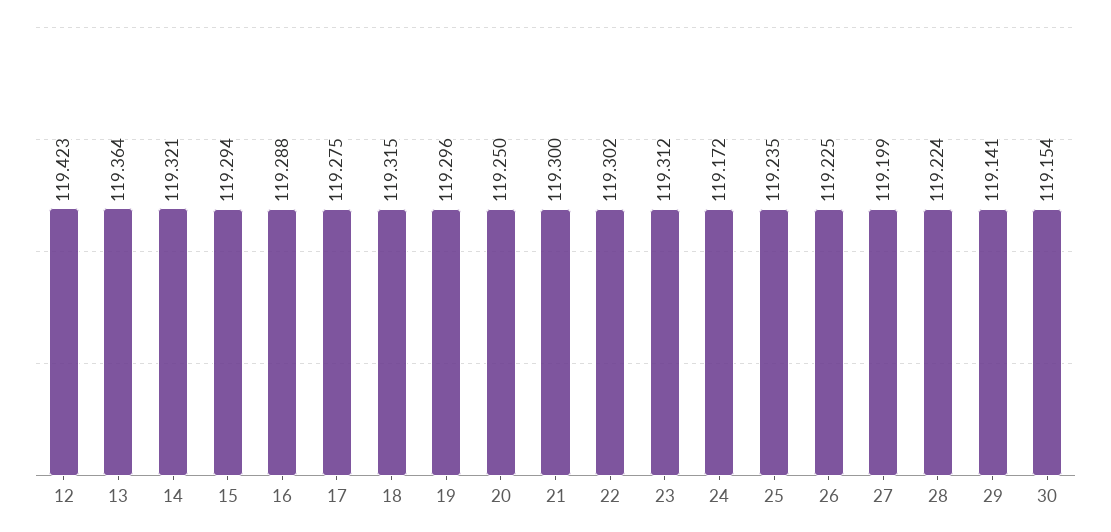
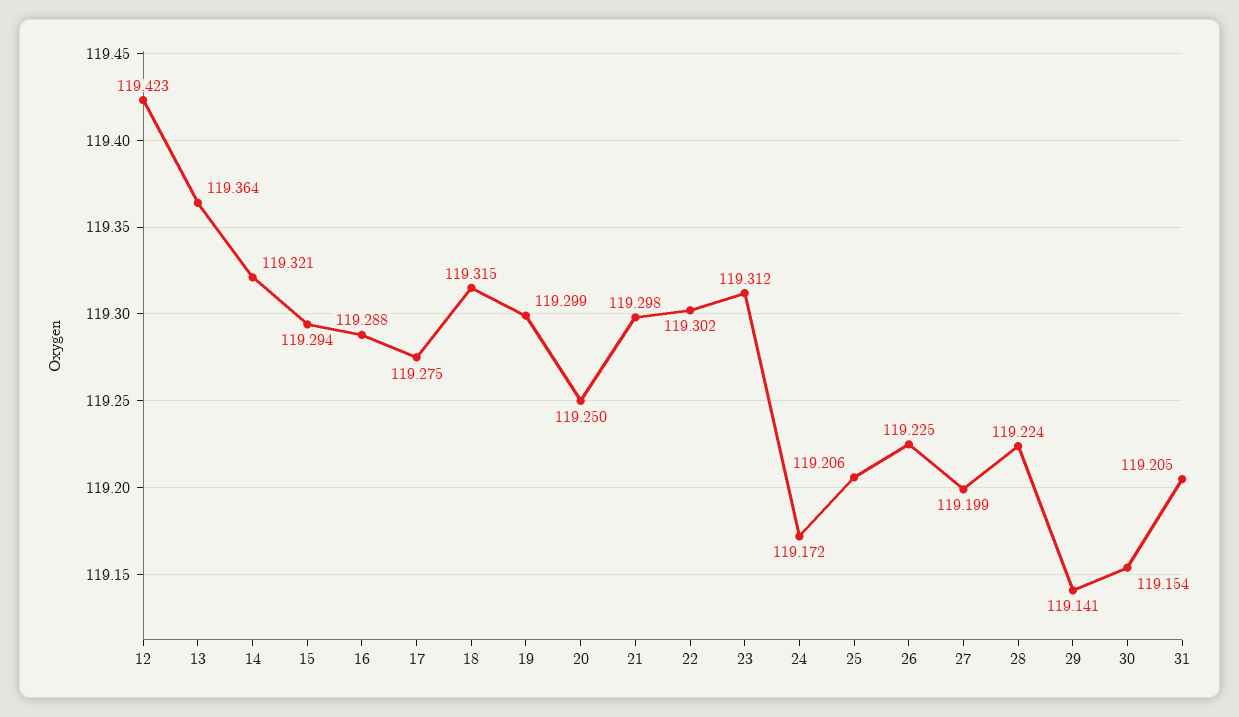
19: 119.296 -> 119.299
21: 119.3 -> 119.298
25: 119.235 -> 119.206
31: none -> 119.205

